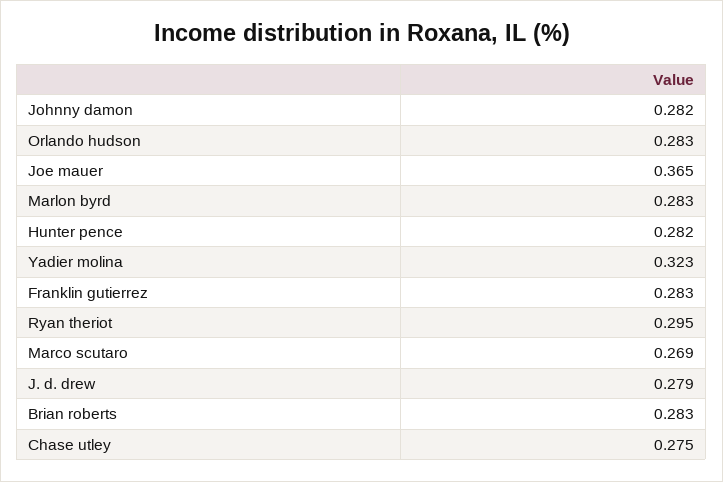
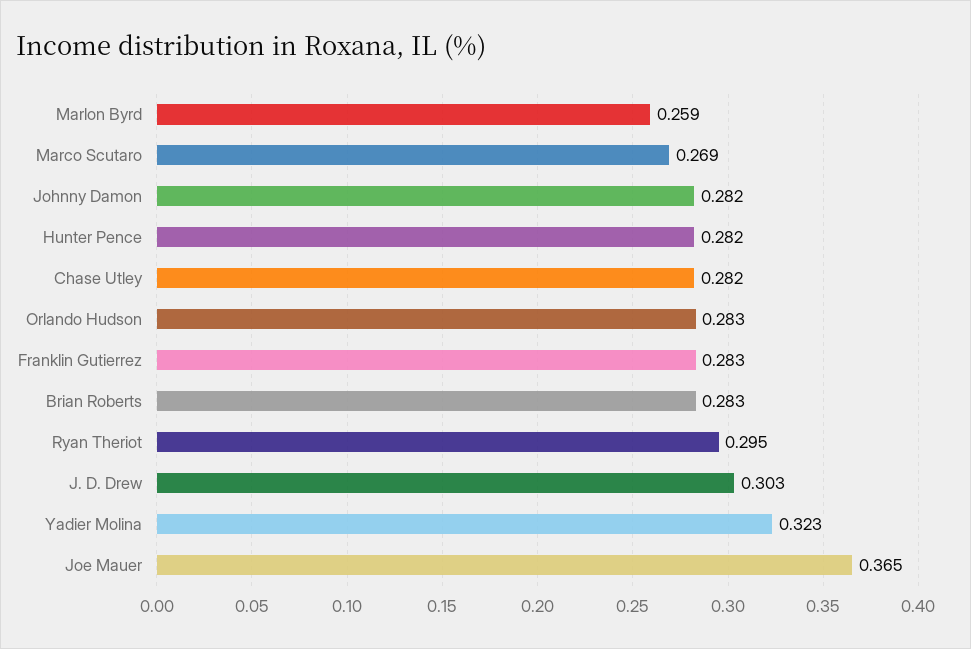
Marlon byrd: 0.283 -> 0.259
J. d. drew: 0.279 -> 0.303
Chase utley: 0.275 -> 0.282

